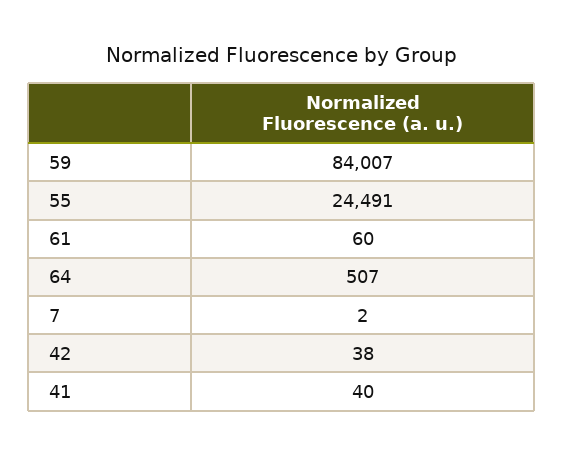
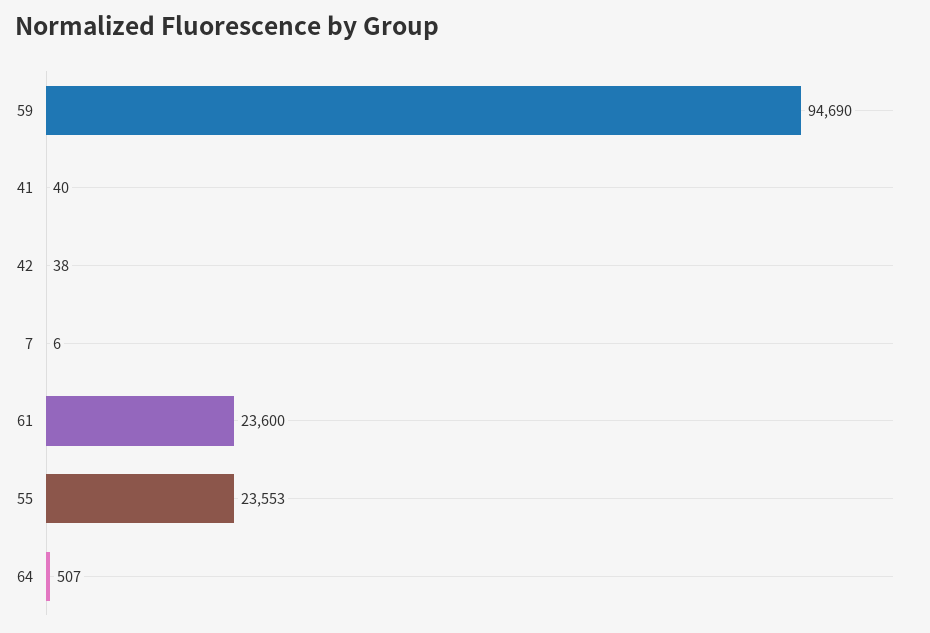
59: 84007 -> 94690
55: 24491 -> 23553
61: 60 -> 23600
7: 2 -> 6

